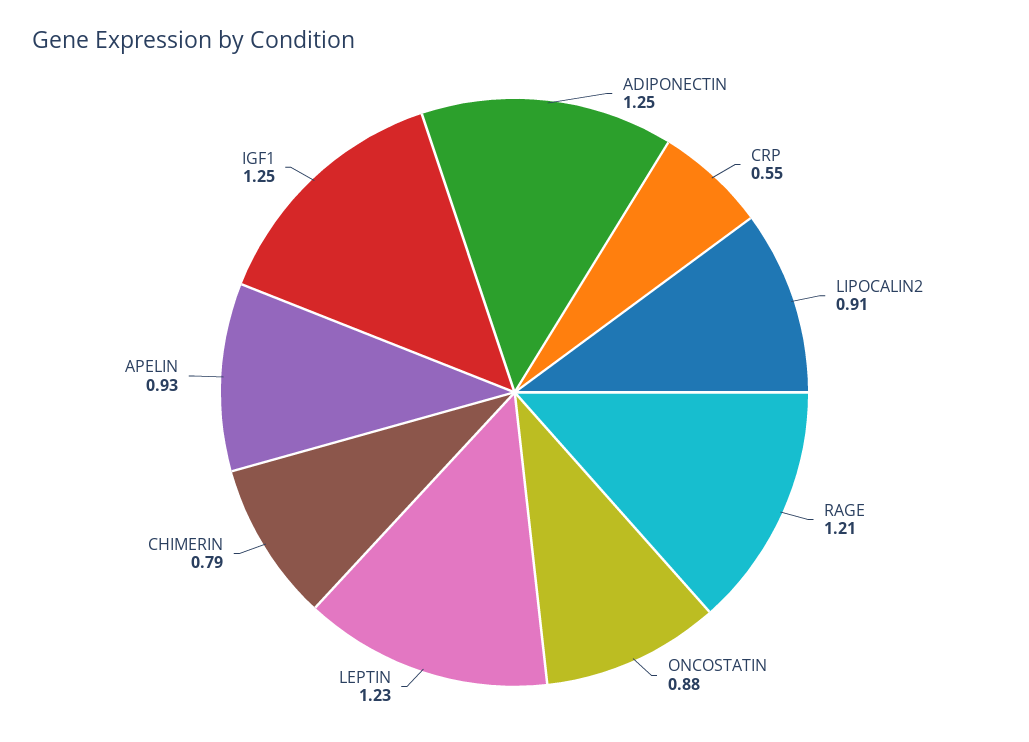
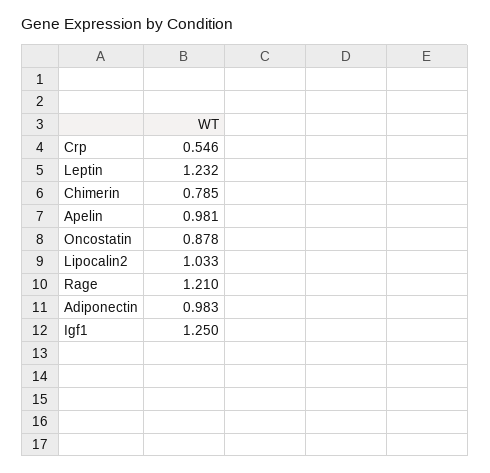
ADIPONECTIN: 1.25 -> 0.983
LIPOCALIN2: 0.91 -> 1.033
APELIN: 0.93 -> 0.981

